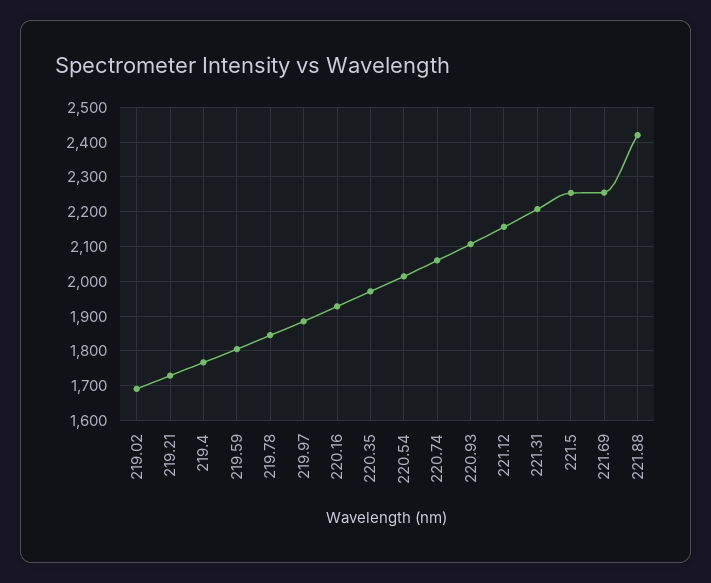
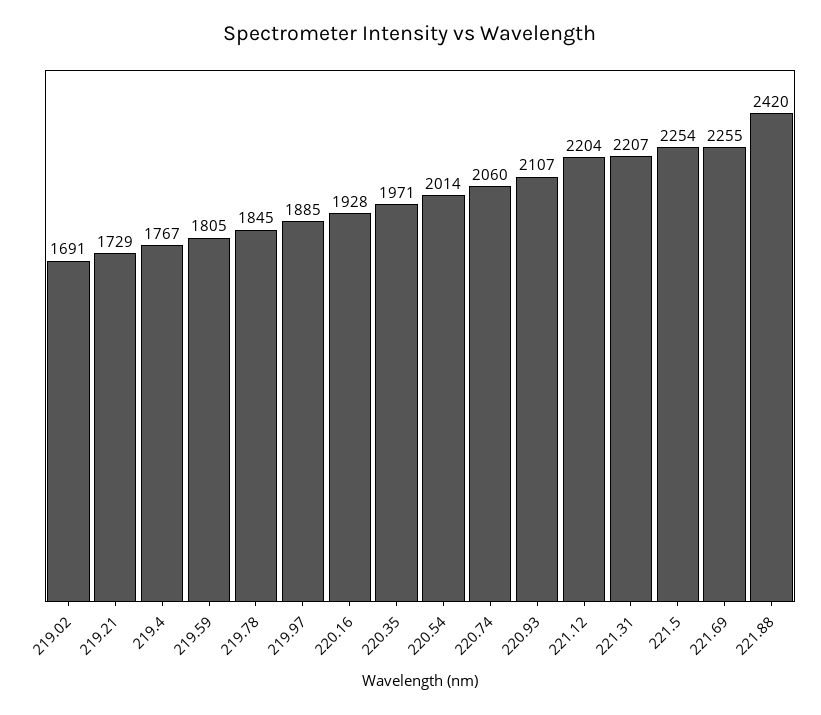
221.12: 2160 -> 2204

